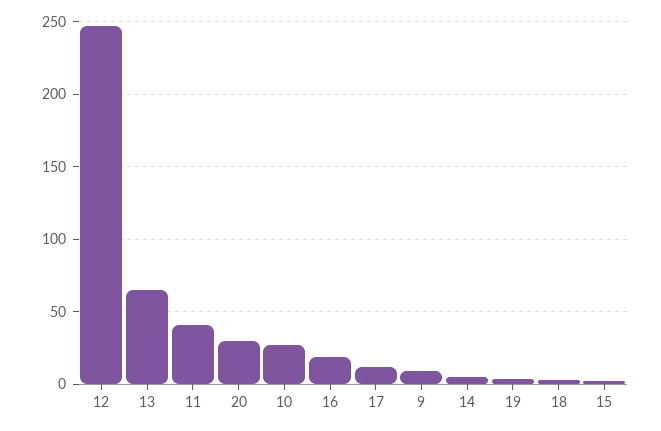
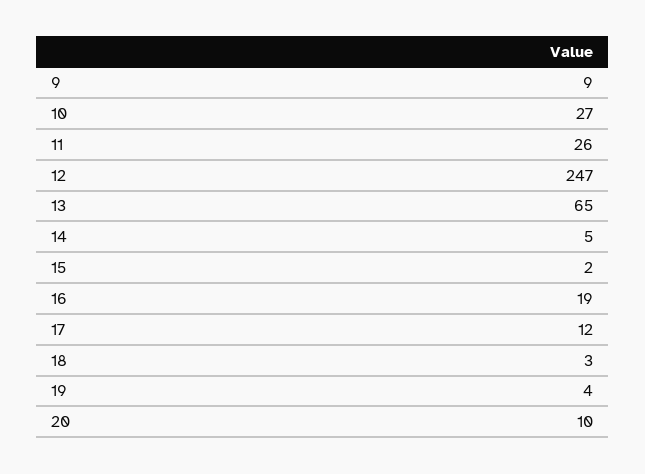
11: 40 -> 26
20: 30 -> 10

